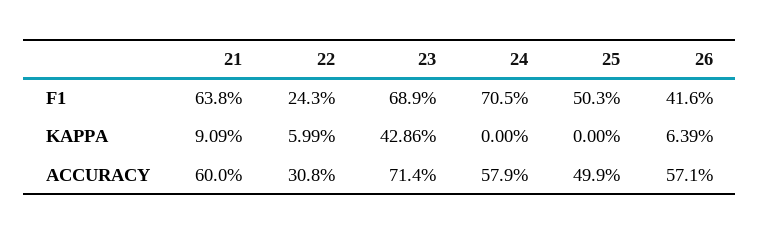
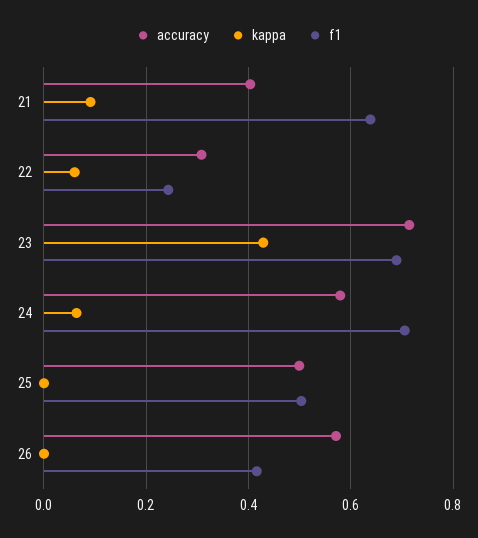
KAPPA, 24: 0 -> 0.06
KAPPA, 26: 0.0639 -> 0
ACCURACY, 21: 0.6 -> 0.4

